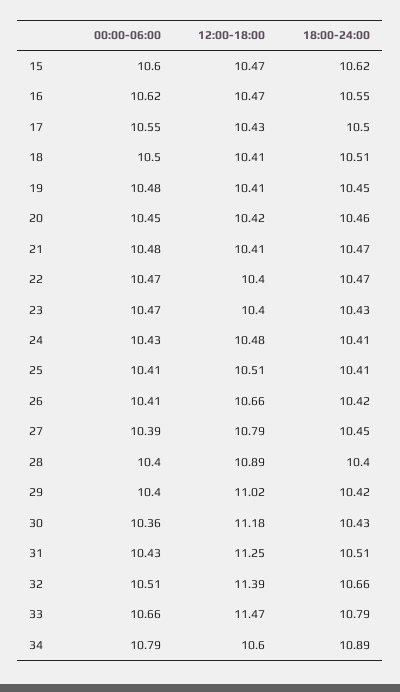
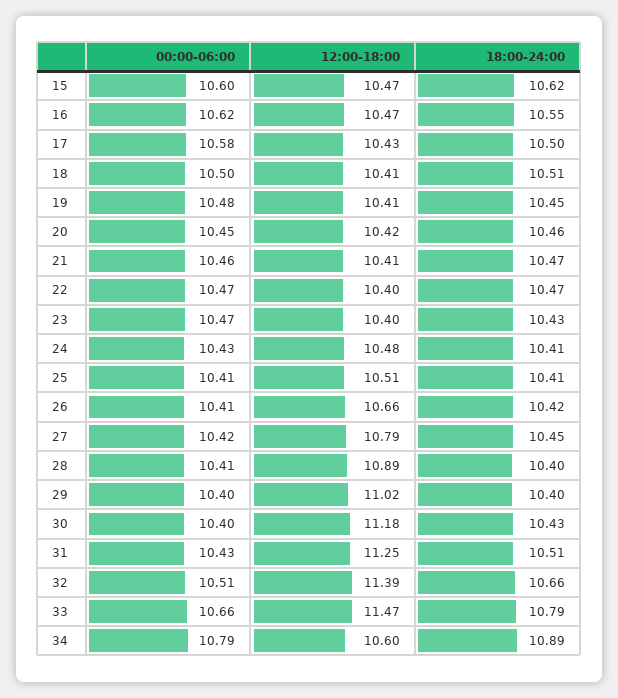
00:00-06:00, 17: 10.55 -> 10.58
00:00-06:00, 21: 10.48 -> 10.46
00:00-06:00, 27: 10.39 -> 10.42
00:00-06:00, 28: 10.4 -> 10.41
18:00-24:00, 29: 10.42 -> 10.4
00:00-06:00, 30: 10.36 -> 10.4

